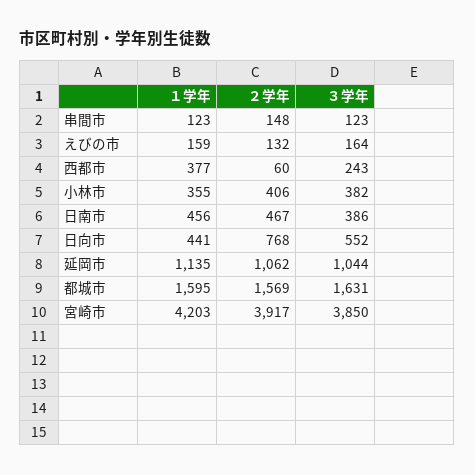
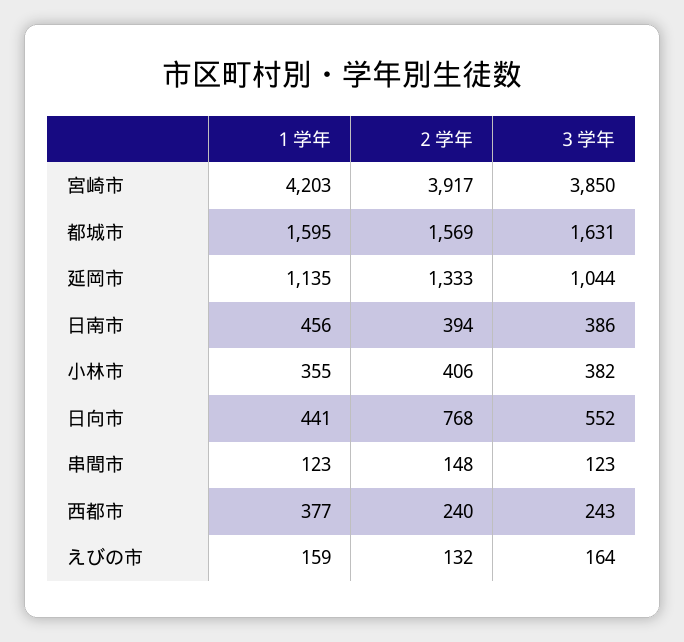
２学年, 西都市: 60 -> 240
２学年, 日南市: 467 -> 394
２学年, 延岡市: 1062 -> 1333

